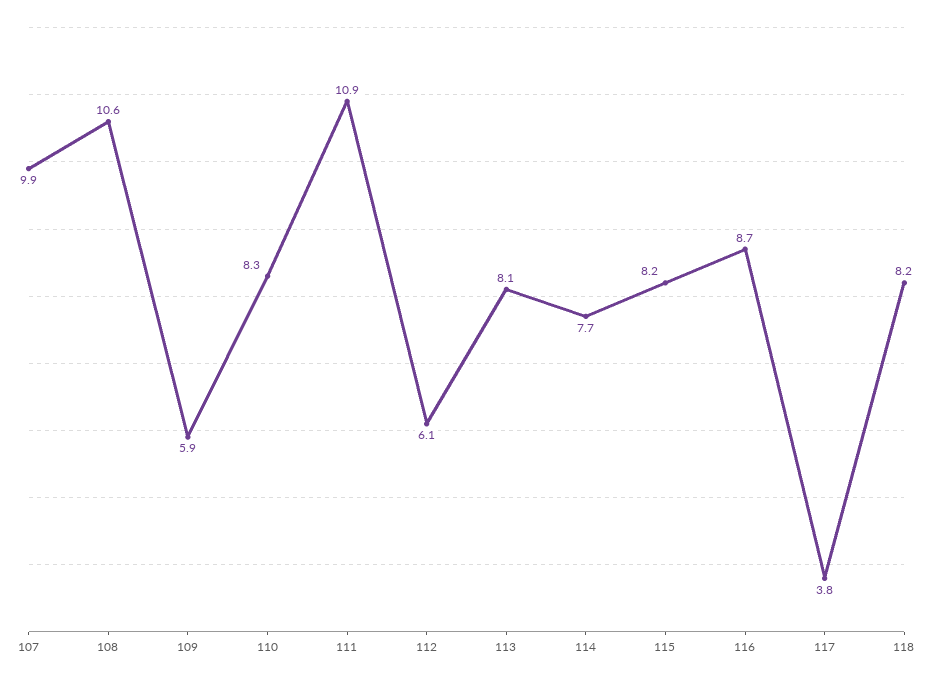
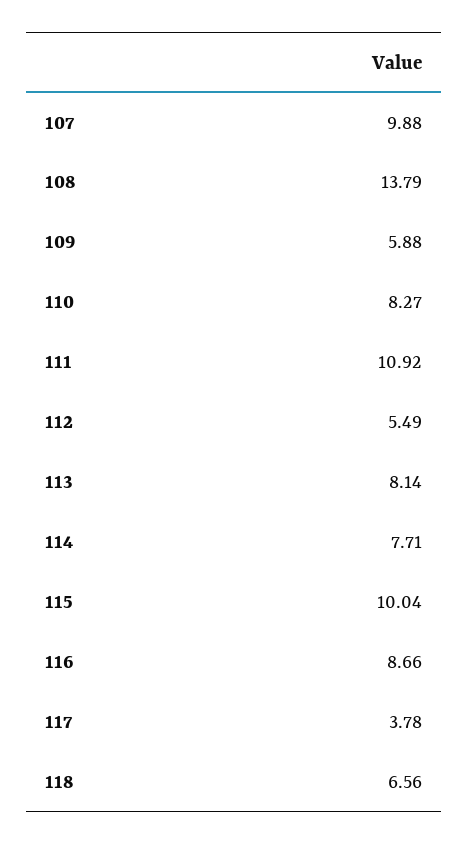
108: 10.6 -> 13.79
112: 6.1 -> 5.49
115: 8.2 -> 10.04
118: 8.2 -> 6.56

